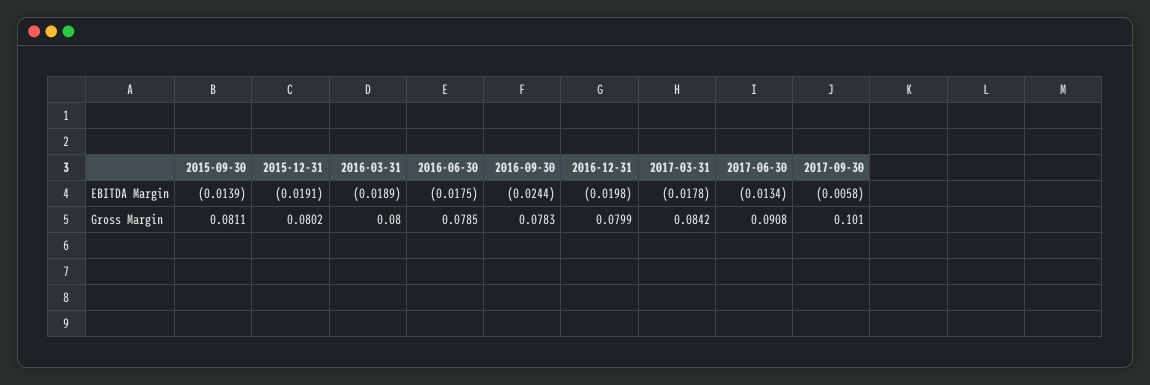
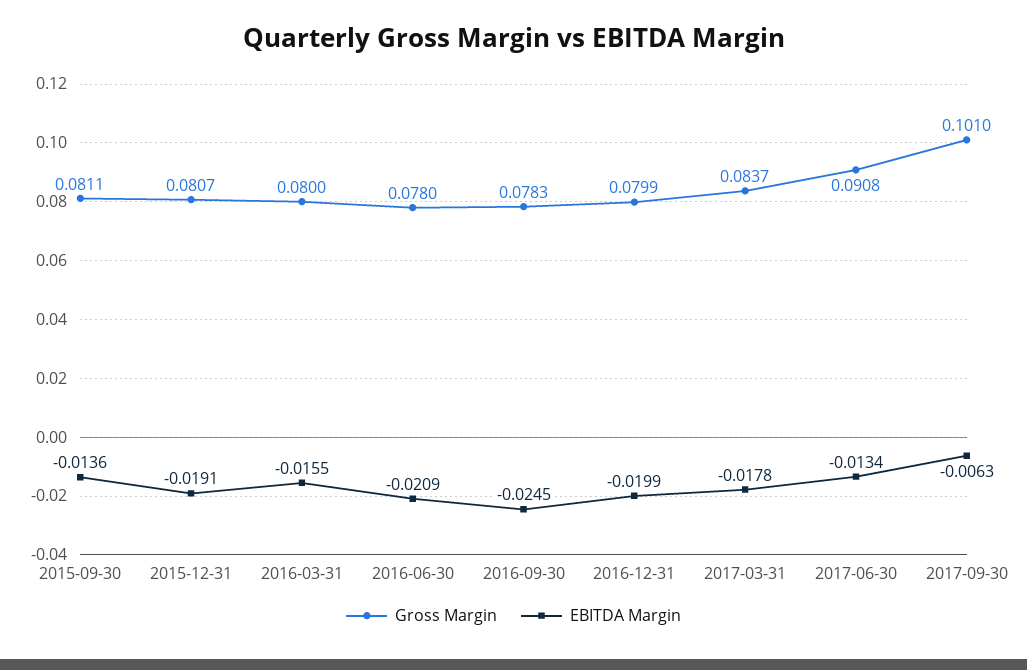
EBITDA Margin, 2015-09-30: -0.0139 -> -0.0136
EBITDA Margin, 2016-03-31: -0.0189 -> -0.0155
EBITDA Margin, 2016-06-30: -0.0175 -> -0.0209
EBITDA Margin, 2016-09-30: -0.0244 -> -0.0245
EBITDA Margin, 2016-12-31: -0.0198 -> -0.0199
EBITDA Margin, 2017-09-30: -0.0058 -> -0.0063
Gross Margin, 2015-12-31: 0.0802 -> 0.0807
Gross Margin, 2016-06-30: 0.0785 -> 0.078
Gross Margin, 2017-03-31: 0.0842 -> 0.0837

